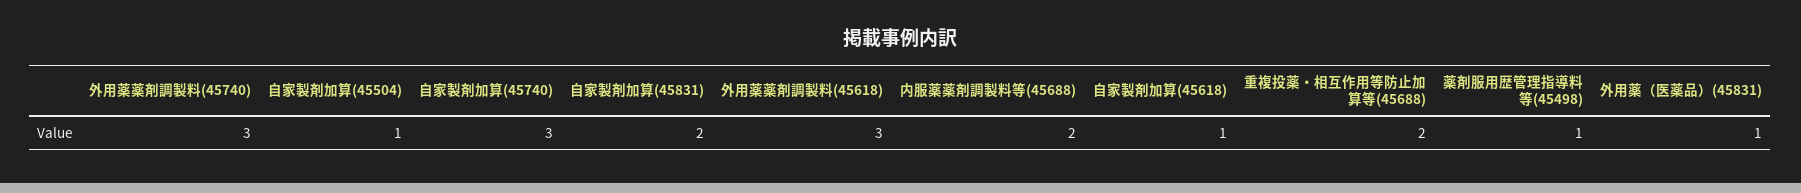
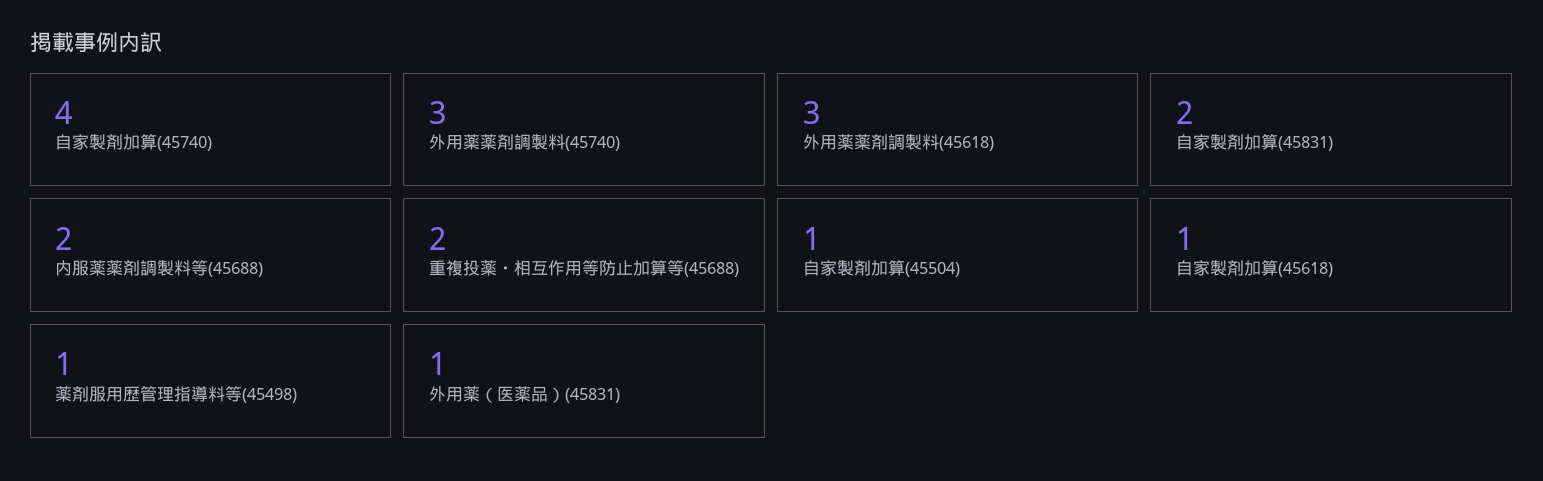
自家製剤加算(45740): 3 -> 4

